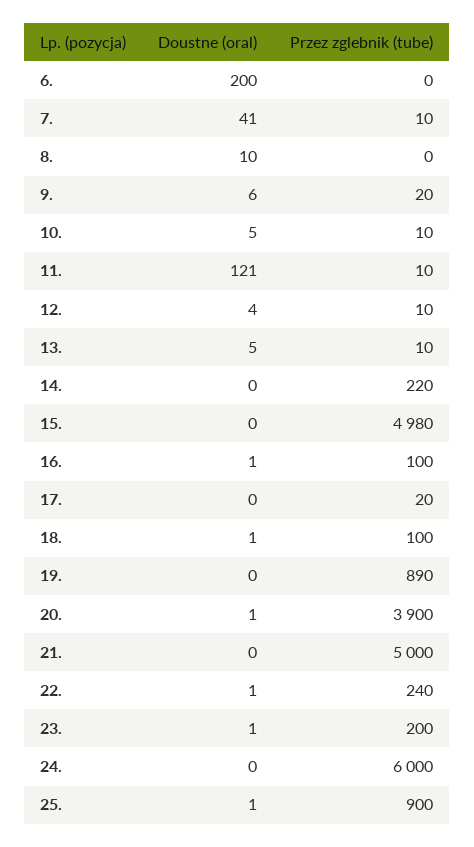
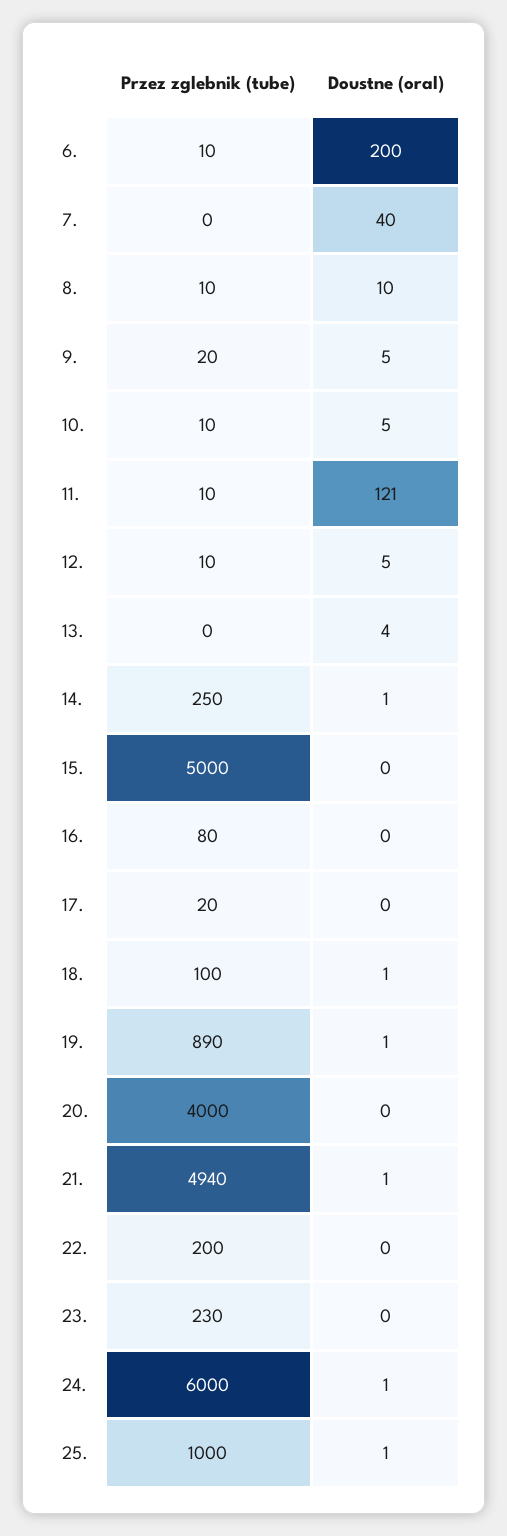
Przez zglebnik (tube), 6.: 0 -> 10
Doustne (oral), 7.: 41 -> 40
Przez zglebnik (tube), 7.: 10 -> 0
Przez zglebnik (tube), 8.: 0 -> 10
Doustne (oral), 9.: 6 -> 5
Doustne (oral), 12.: 4 -> 5
Doustne (oral), 13.: 5 -> 4
Przez zglebnik (tube), 13.: 10 -> 0
Doustne (oral), 14.: 0 -> 1
Przez zglebnik (tube), 14.: 220 -> 250
Przez zglebnik (tube), 15.: 4980 -> 5000
Doustne (oral), 16.: 1 -> 0
Przez zglebnik (tube), 16.: 100 -> 80
Doustne (oral), 19.: 0 -> 1
Doustne (oral), 20.: 1 -> 0
Przez zglebnik (tube), 20.: 3900 -> 4000
Doustne (oral), 21.: 0 -> 1
Przez zglebnik (tube), 21.: 5000 -> 4940
Doustne (oral), 22.: 1 -> 0
Przez zglebnik (tube), 22.: 240 -> 200
Doustne (oral), 23.: 1 -> 0
Przez zglebnik (tube), 23.: 200 -> 230
Doustne (oral), 24.: 0 -> 1
Przez zglebnik (tube), 25.: 900 -> 1000

